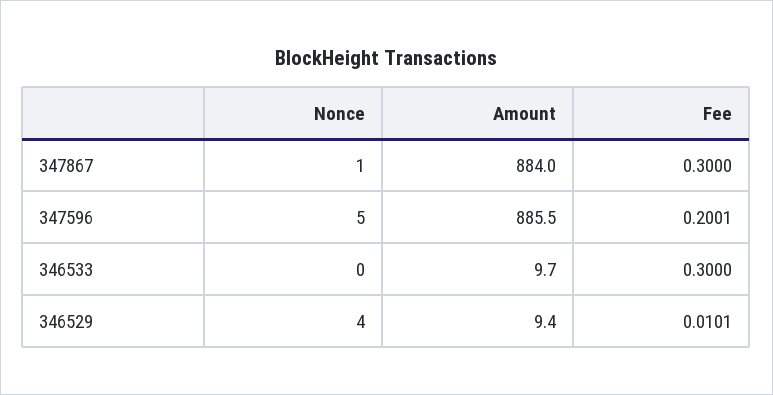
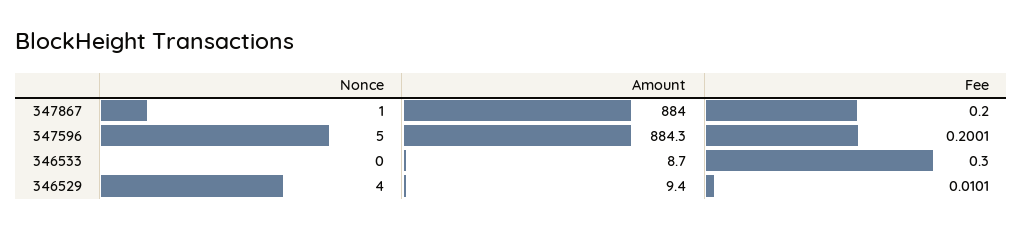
Fee, 347867: 0.3 -> 0.2
Amount, 347596: 885.5 -> 884.3
Amount, 346533: 9.7 -> 8.7

